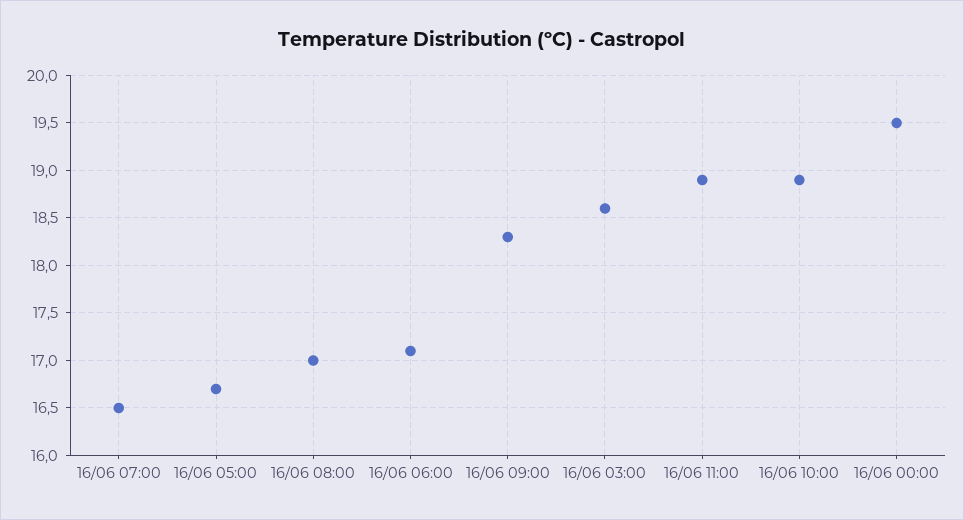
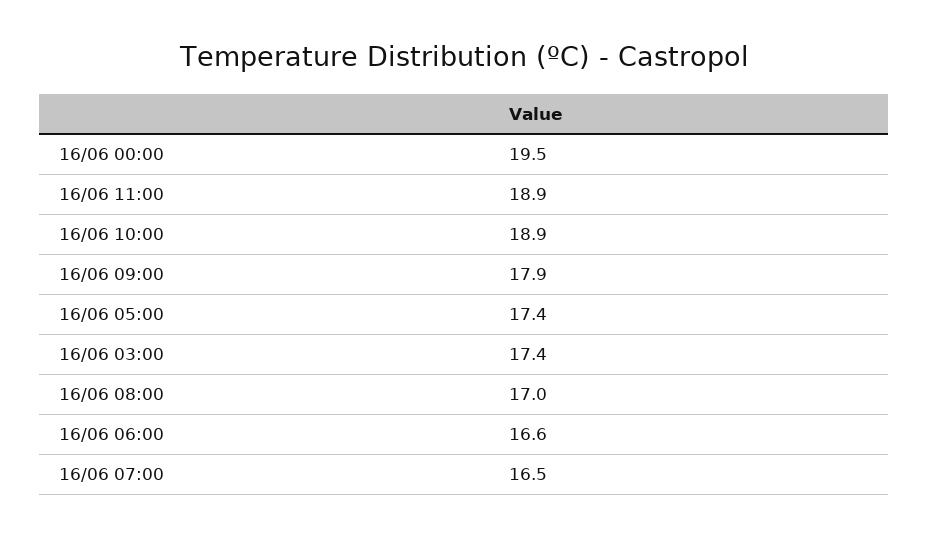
16/06 05:00: 16.7 -> 17.4
16/06 06:00: 17.1 -> 16.6
16/06 09:00: 18.3 -> 17.9
16/06 03:00: 18.6 -> 17.4

